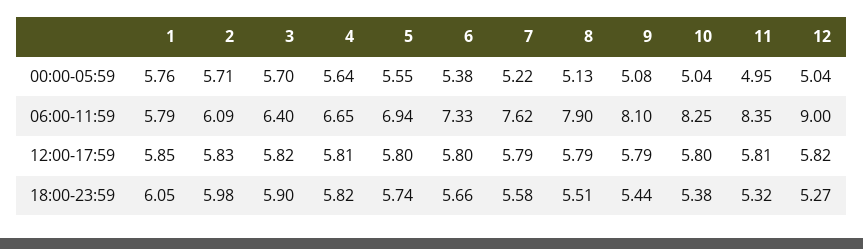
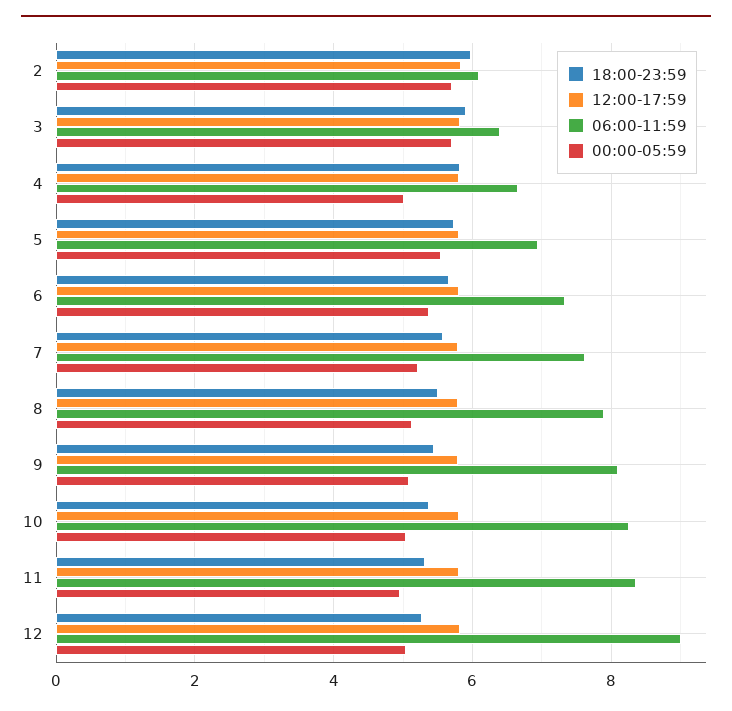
00:00-05:59, 1: 5.76 -> none
00:00-05:59, 4: 5.64 -> 5
06:00-11:59, 1: 5.79 -> none
12:00-17:59, 1: 5.85 -> none
18:00-23:59, 1: 6.05 -> none

